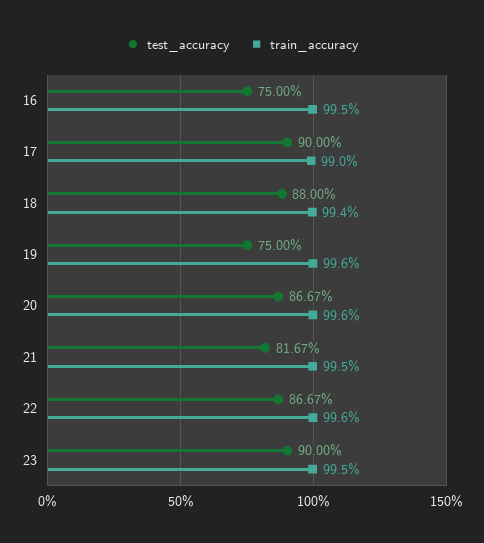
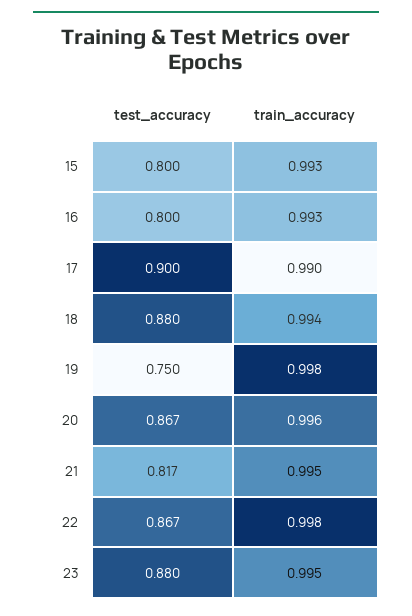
test_accuracy, 16: 0.75 -> 0.8
train_accuracy, 16: 0.995 -> 0.993
train_accuracy, 19: 0.996 -> 0.998
train_accuracy, 22: 0.996 -> 0.998
test_accuracy, 23: 0.9 -> 0.88
test_accuracy, 15: none -> 0.8
train_accuracy, 15: none -> 0.993

